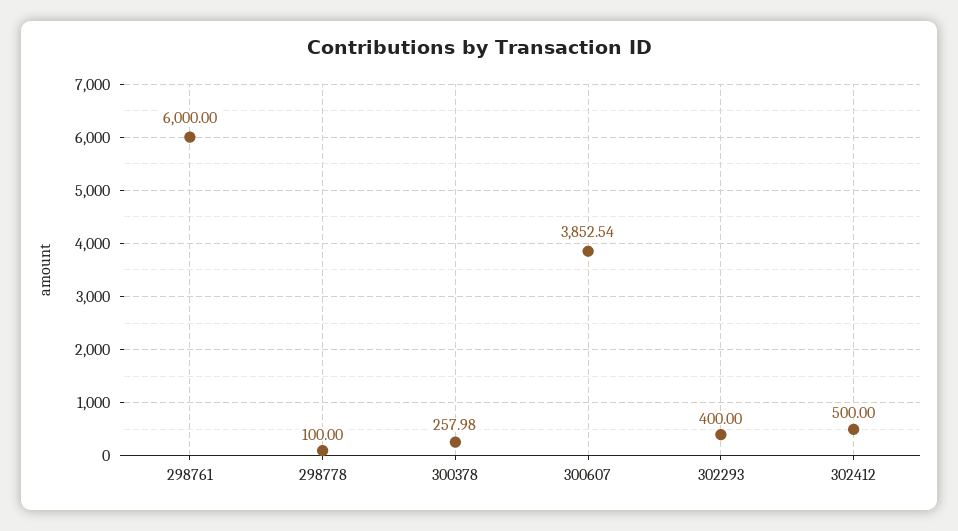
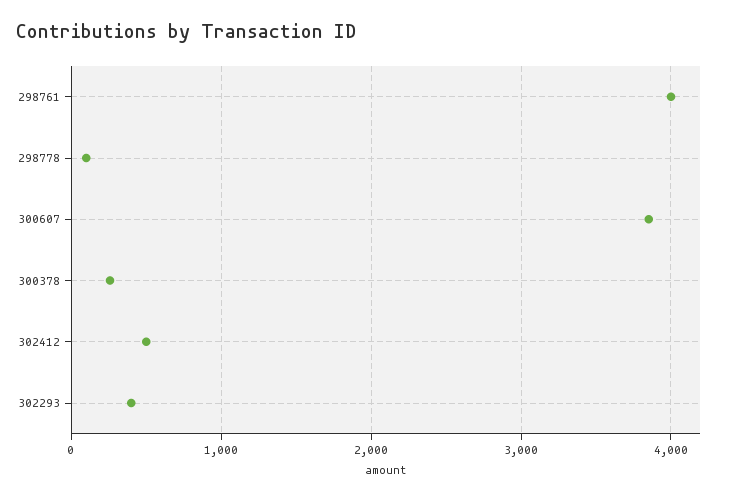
298761: 6000 -> 4000

